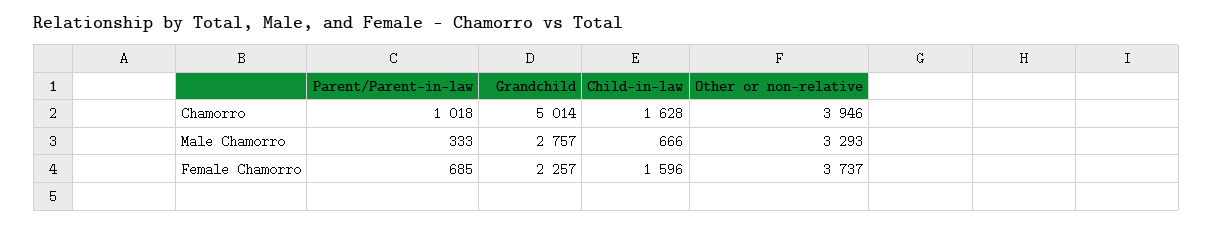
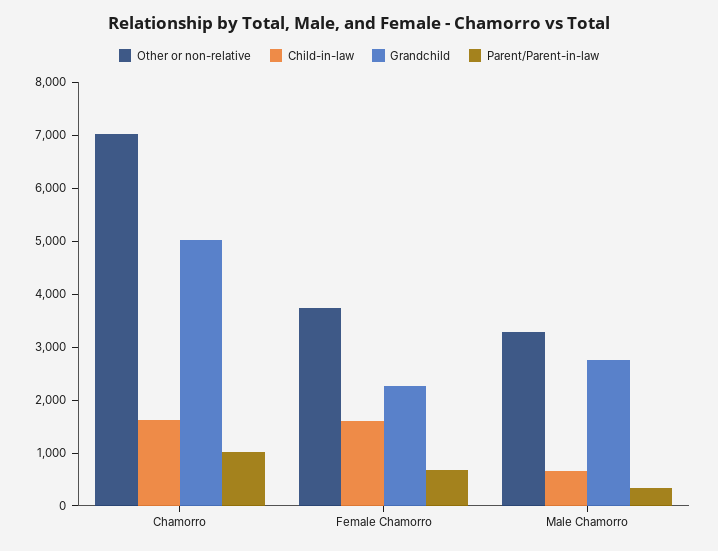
Other or non-relative, Chamorro: 3946 -> 7000

